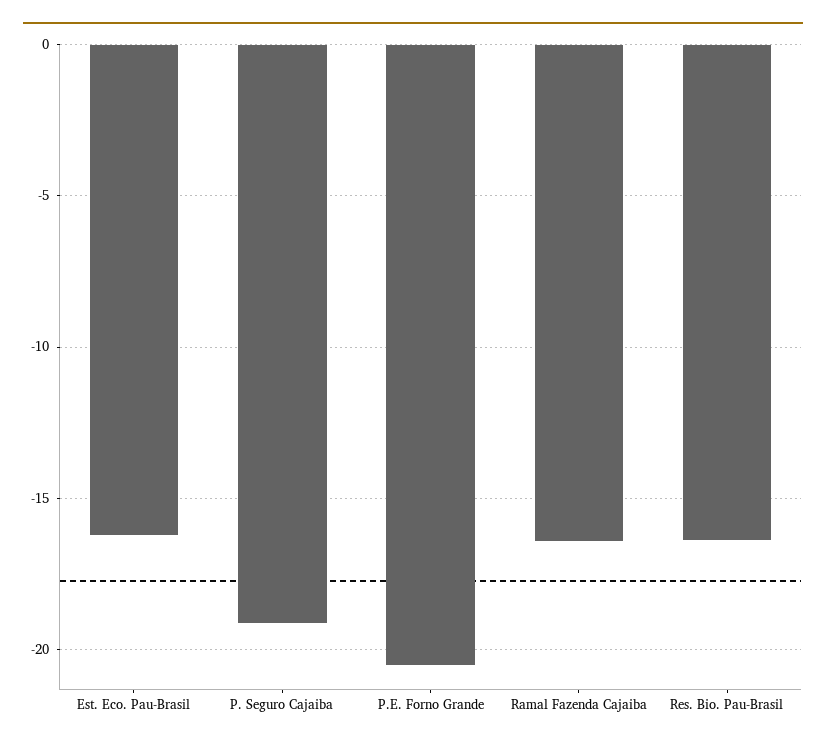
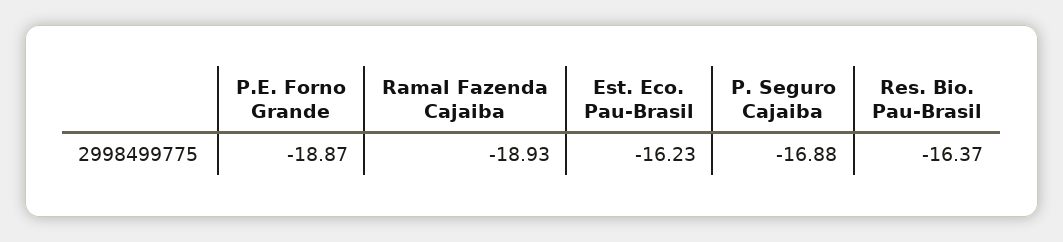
P. Seguro Cajaiba: -19 -> -16.88
P.E. Forno Grande: -20.5 -> -18.87
Ramal Fazenda Cajaiba: -16.5 -> -18.93

